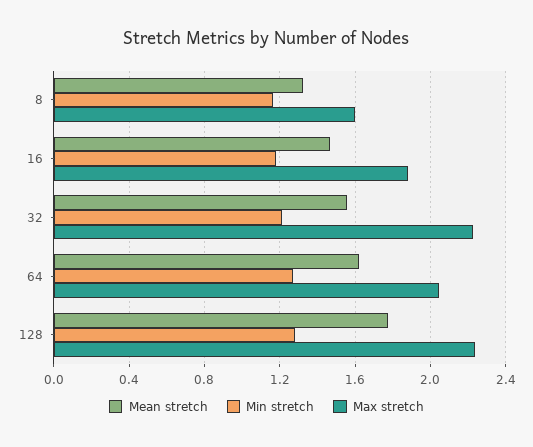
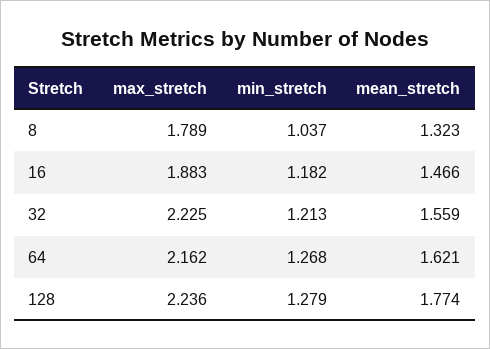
Min stretch, 8: 1.15 -> 1.037
Max stretch, 8: 1.6 -> 1.789
Max stretch, 64: 2.05 -> 2.162

